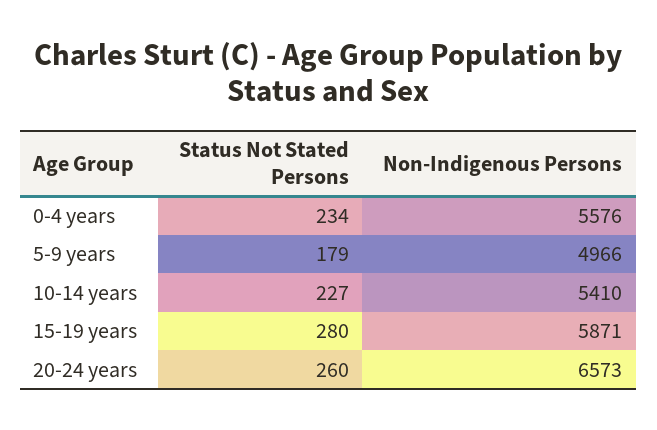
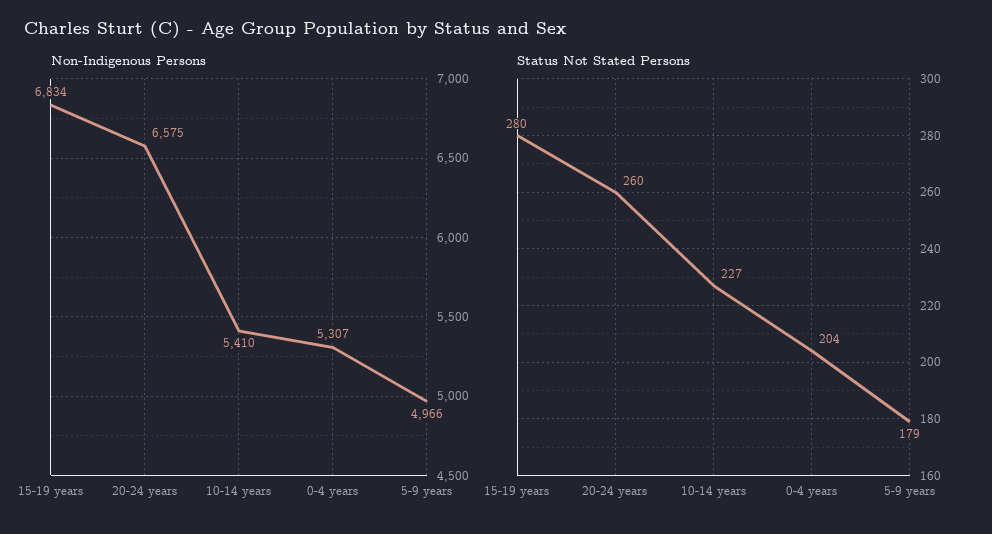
Status Not Stated Persons, 0-4 years: 234 -> 204
Non-Indigenous Persons, 0-4 years: 5576 -> 5307
Non-Indigenous Persons, 15-19 years: 5871 -> 6834
Non-Indigenous Persons, 20-24 years: 6573 -> 6575

